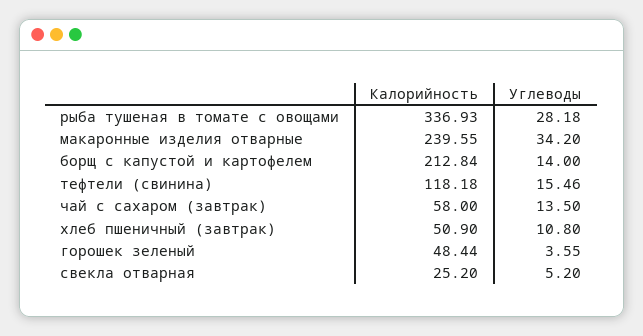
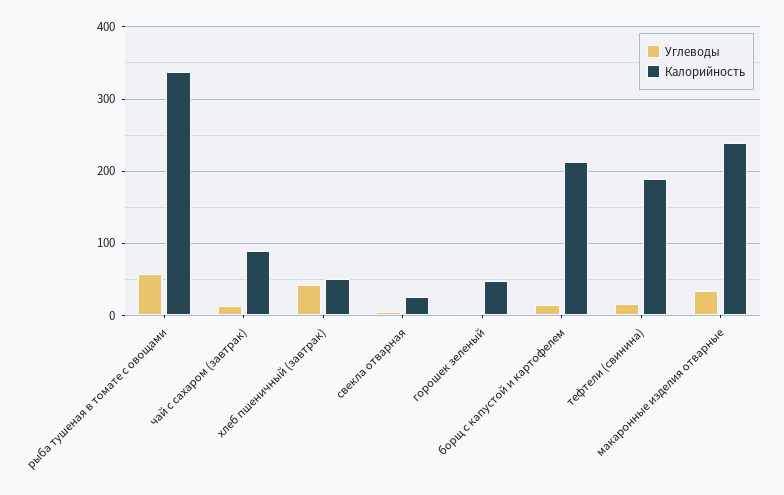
Углеводы, рыба тушеная в томате с овощами: 28.18 -> 60
Калорийность, тефтели (свинина): 118.18 -> 190
Калорийность, чай с сахаром (завтрак): 58 -> 90
Углеводы, хлеб пшеничный (завтрак): 10.8 -> 40

